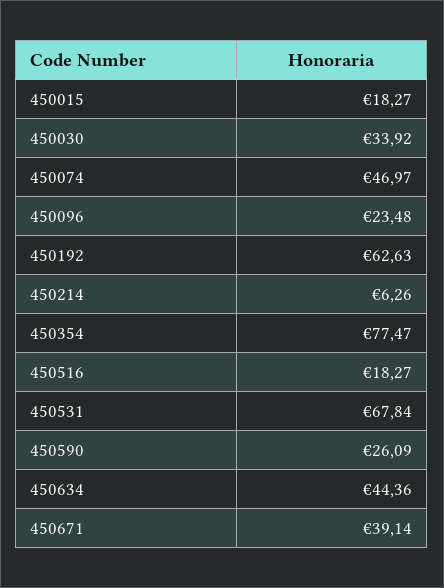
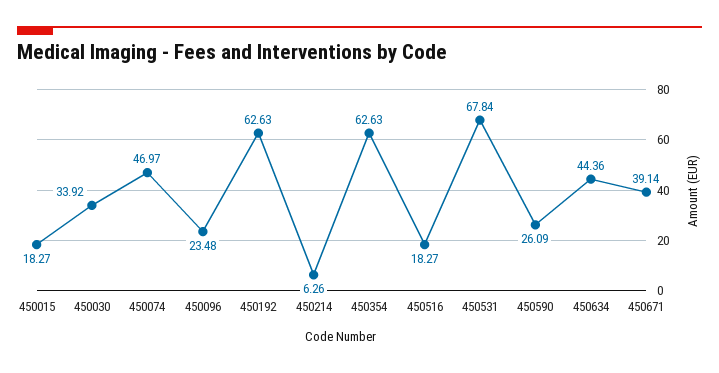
450354: 77.47 -> 62.63

